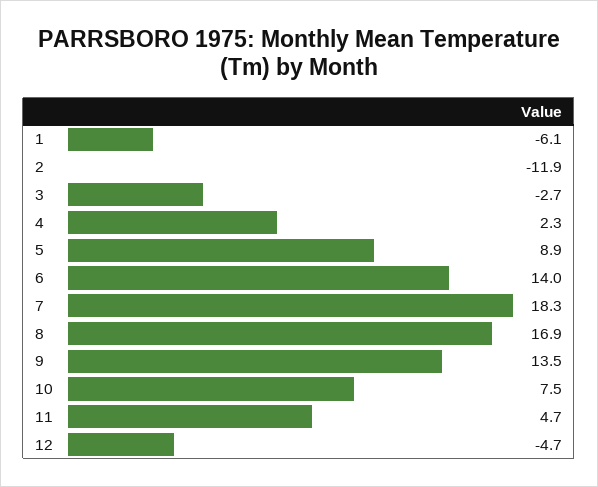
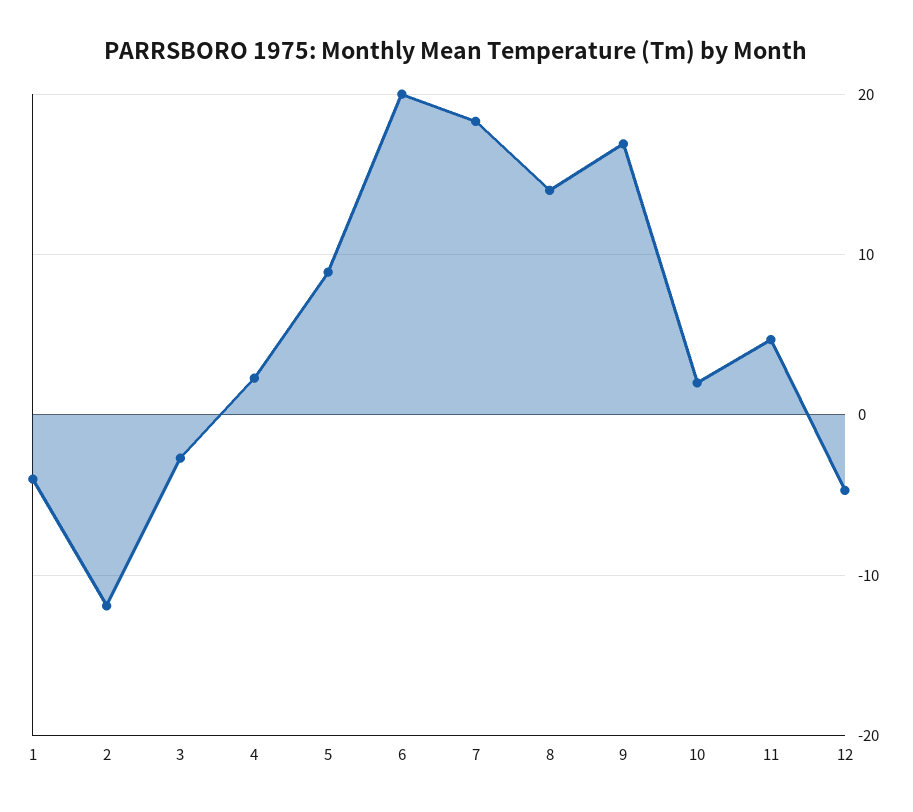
1: -6.1 -> -4
6: 14 -> 20
8: 16.9 -> 14
9: 13.5 -> 17
10: 7.5 -> 2

